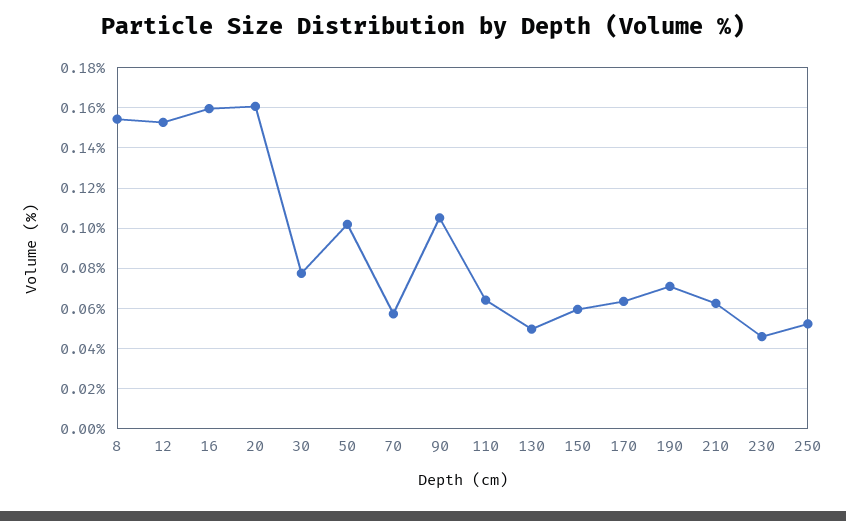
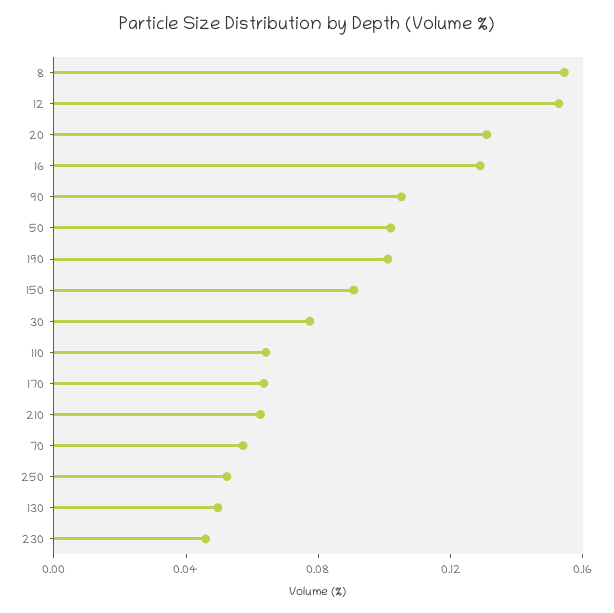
16: 0.16 -> 0.13
20: 0.16 -> 0.13
150: 0.06 -> 0.09
190: 0.07 -> 0.1

